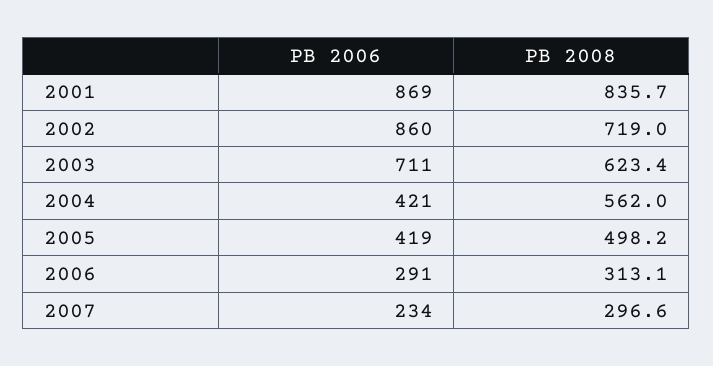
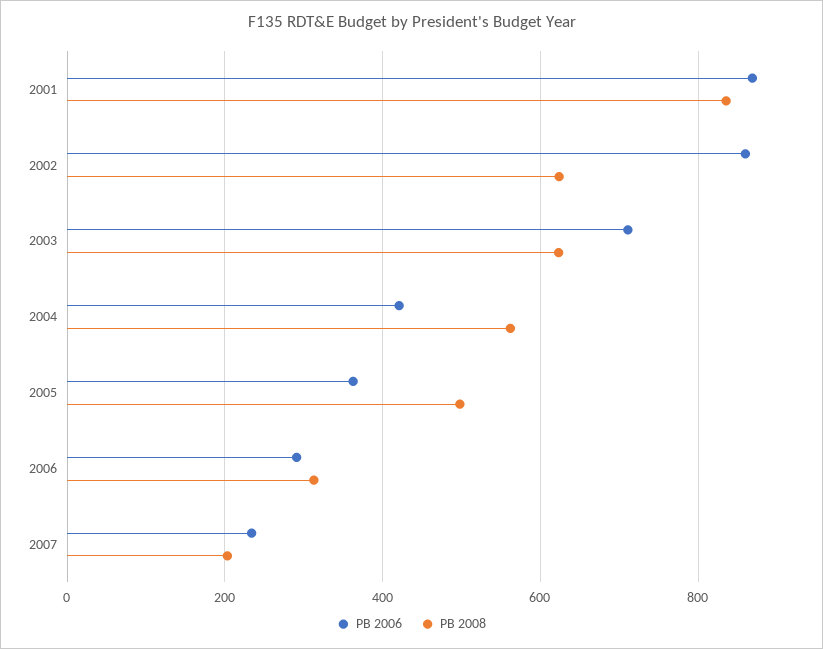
PB 2008, 2002: 719 -> 620
PB 2006, 2005: 419 -> 360
PB 2008, 2007: 296.6 -> 200

